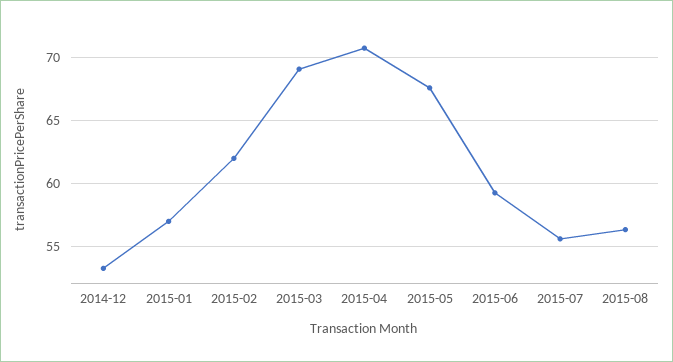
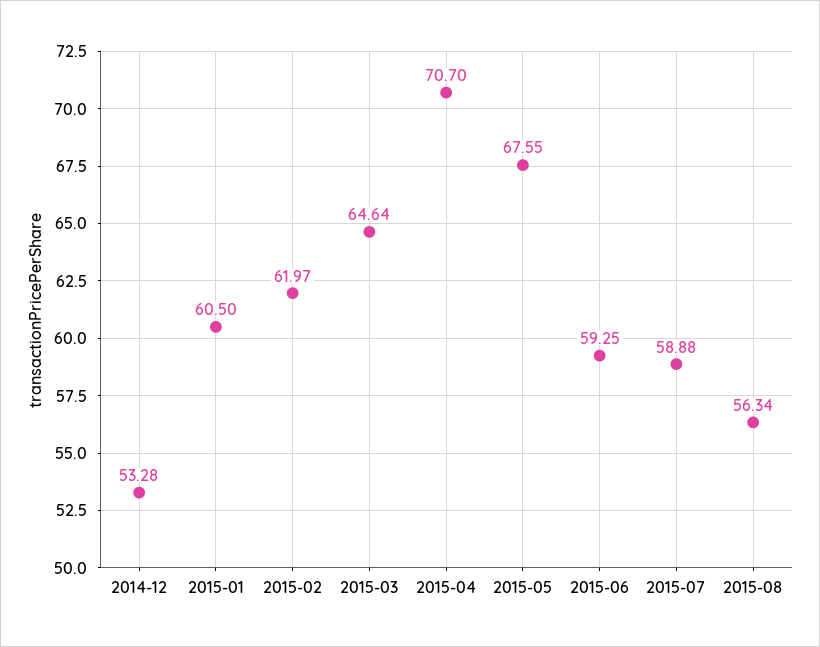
2015-01: 57 -> 60.5
2015-03: 69 -> 64.64
2015-07: 55.5 -> 58.88

